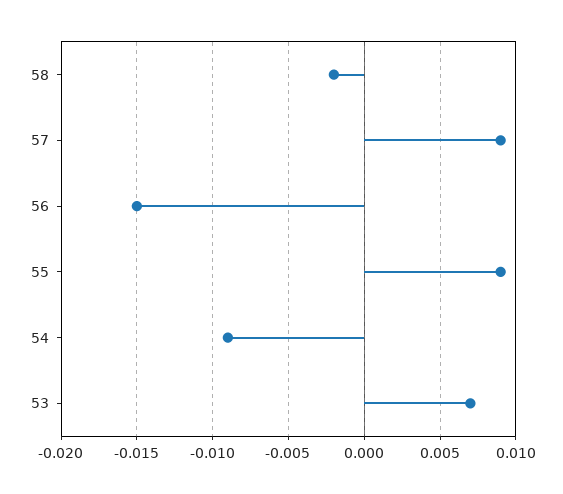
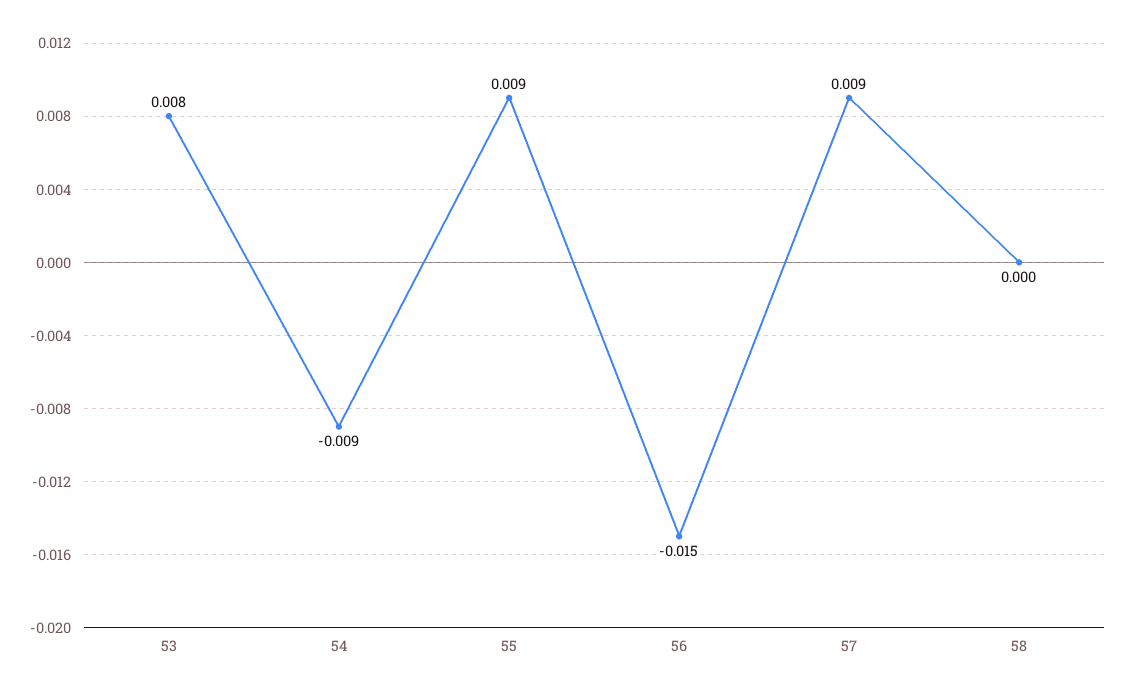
58: -0.002 -> 0
53: 0.007 -> 0.008

